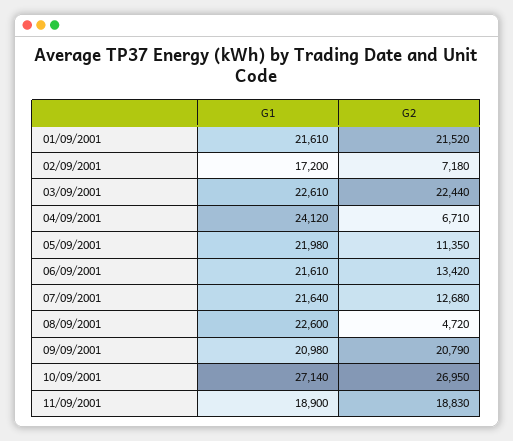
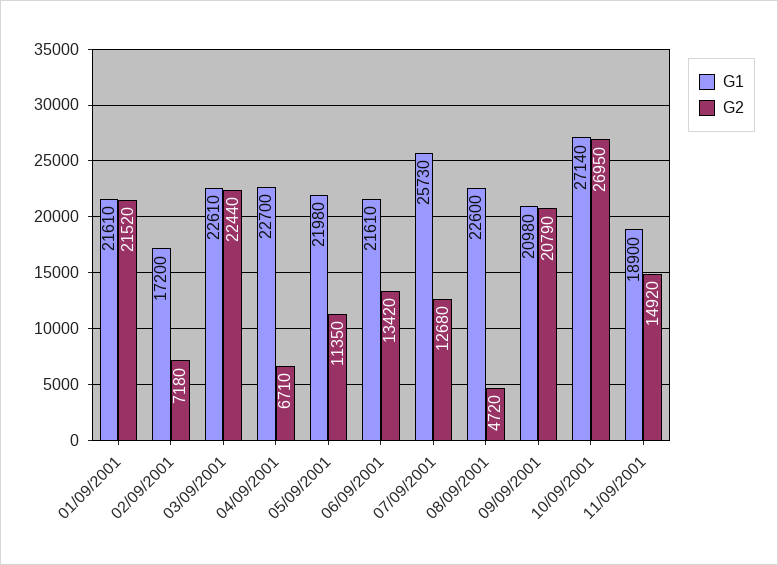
G1, 04/09/2001: 24120 -> 22700
G1, 07/09/2001: 21640 -> 25730
G2, 11/09/2001: 18830 -> 14920

